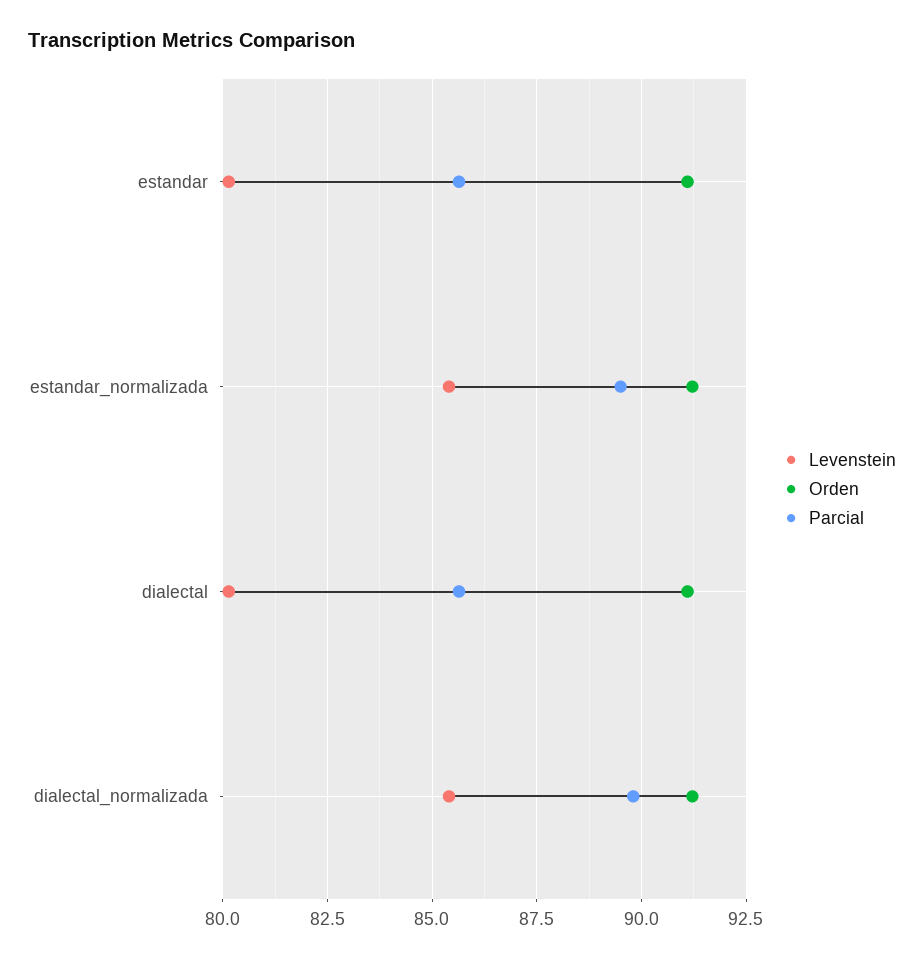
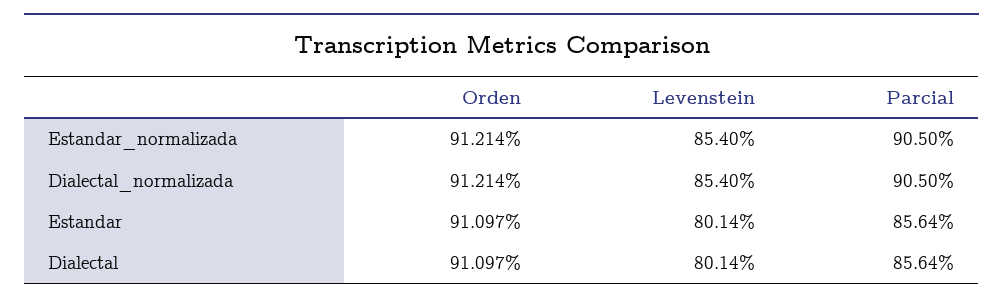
Parcial, estandar_normalizada: 89.5 -> 90.5
Parcial, dialectal_normalizada: 89.75 -> 90.5

